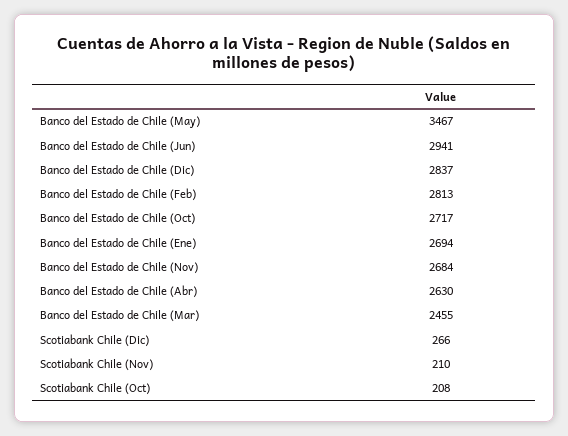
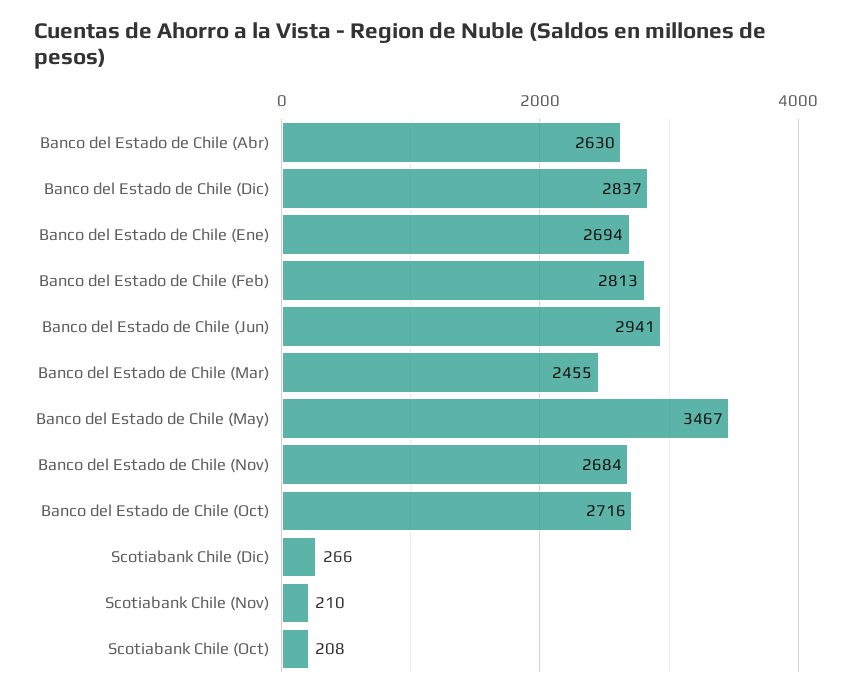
Banco del Estado de Chile (Oct): 2717 -> 2716

